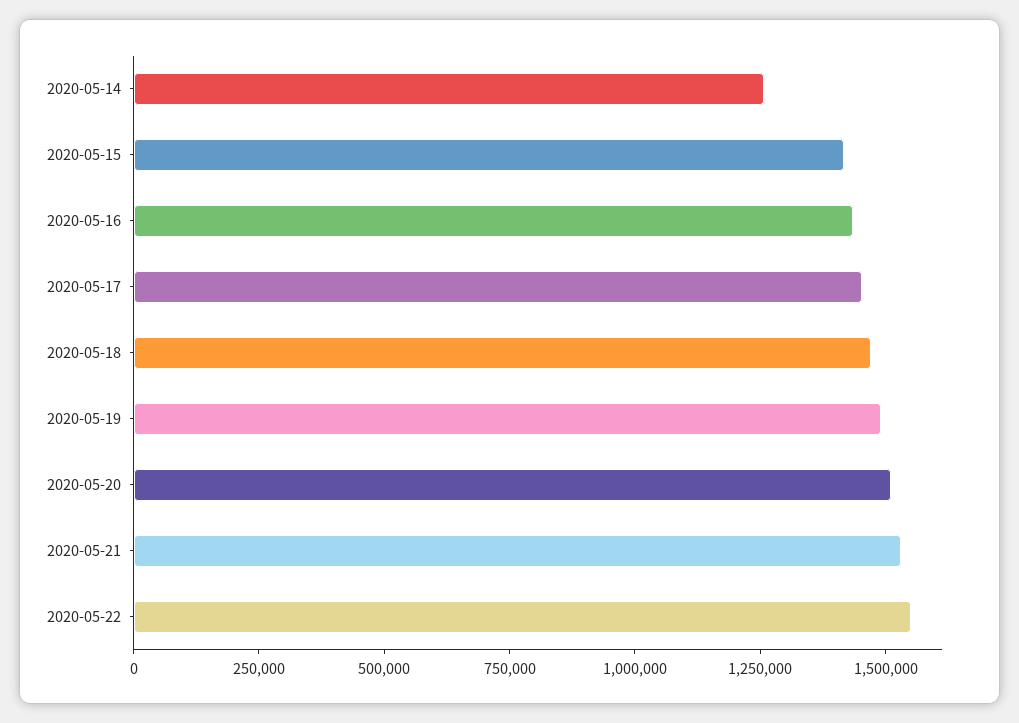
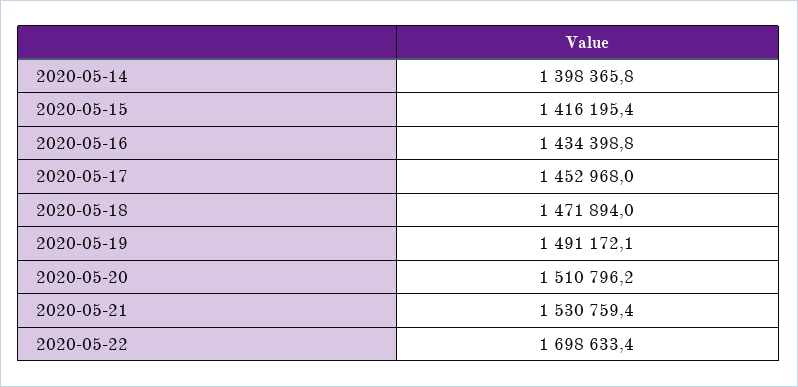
2020-05-14: 1250000 -> 1398365.8
2020-05-22: 1550000 -> 1698633.4

